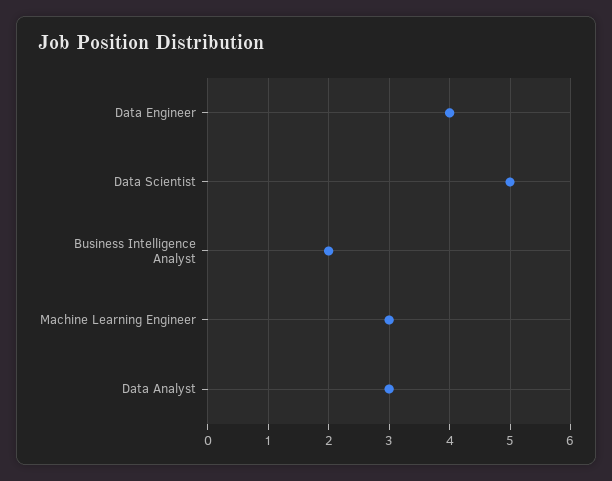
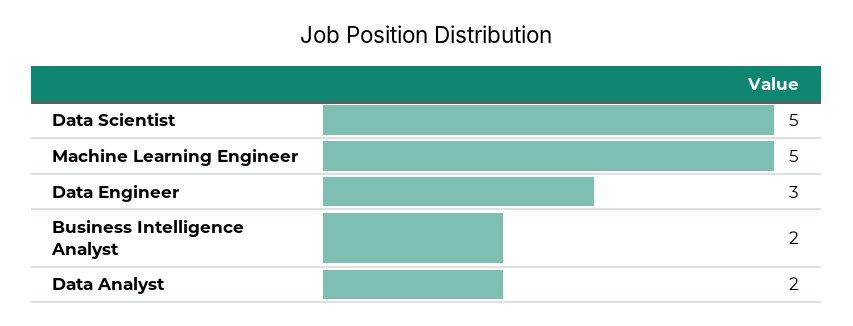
Data Engineer: 4 -> 3
Machine Learning Engineer: 3 -> 5
Data Analyst: 3 -> 2

